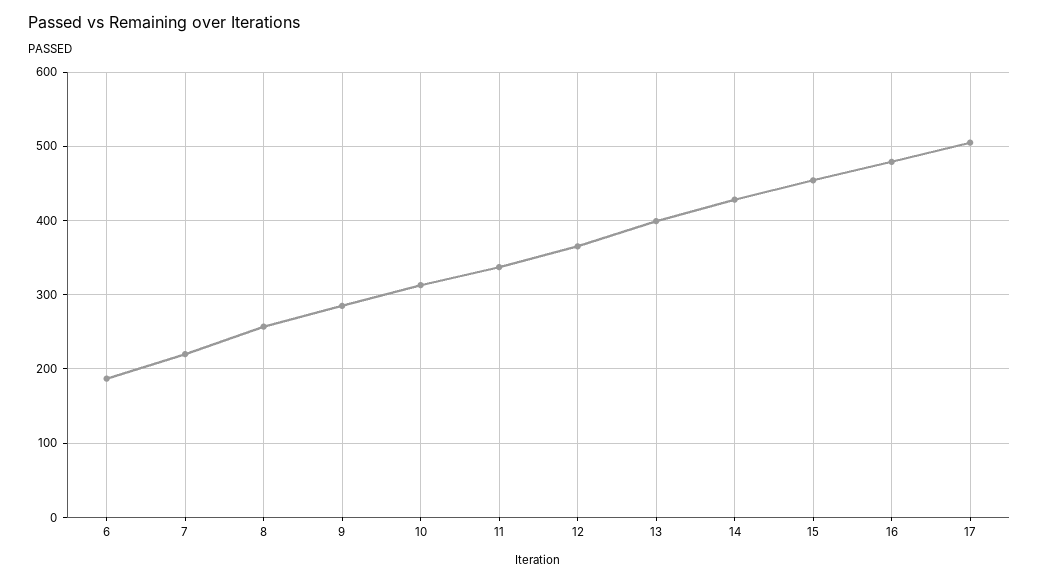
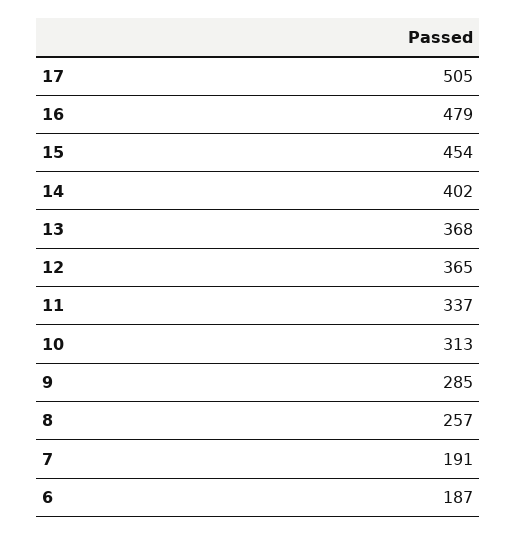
7: 220 -> 191
13: 400 -> 368
14: 430 -> 402

